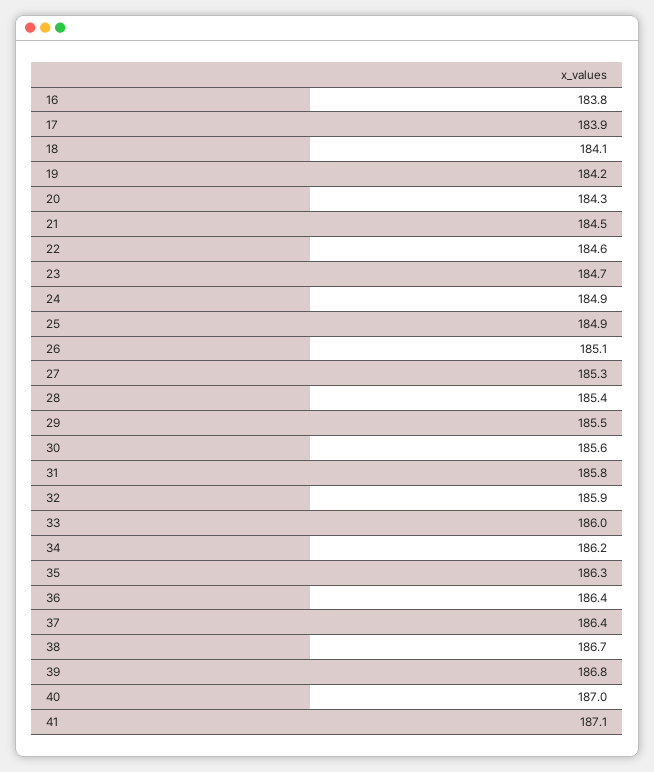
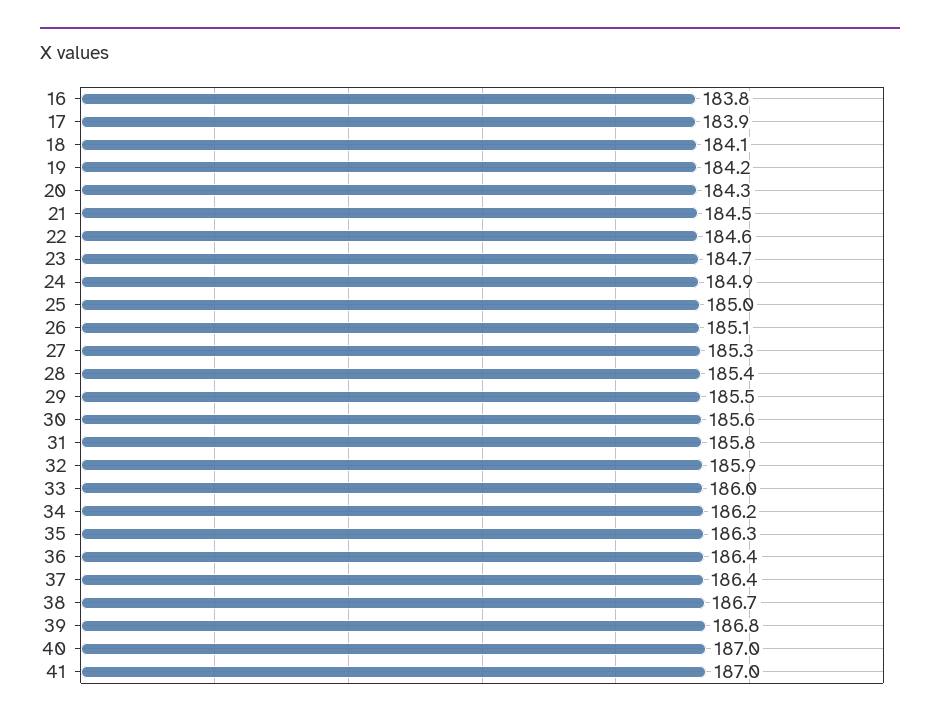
25: 184.9 -> 185
41: 187.1 -> 187

